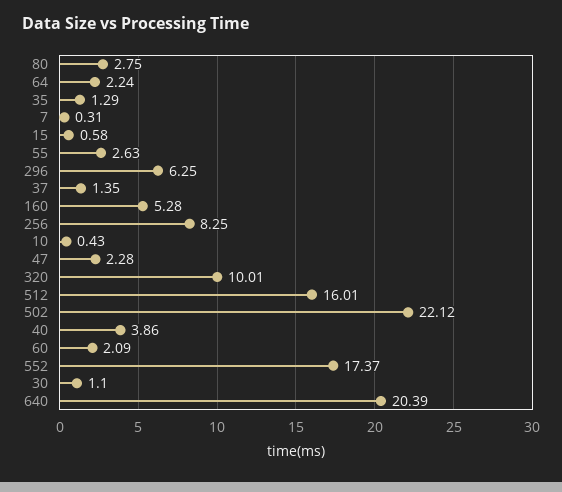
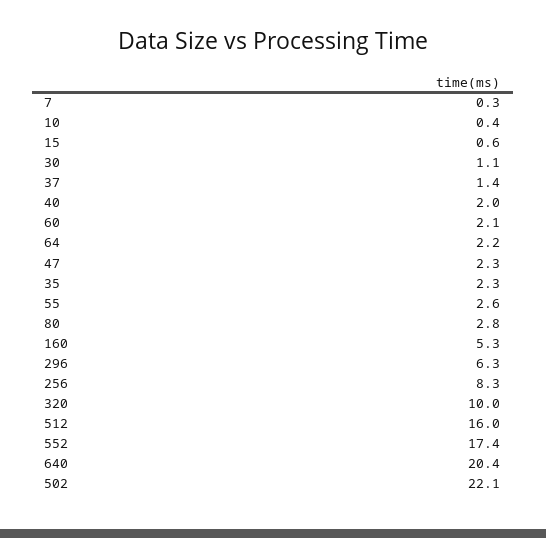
35: 1.29 -> 2.3
40: 3.86 -> 2

